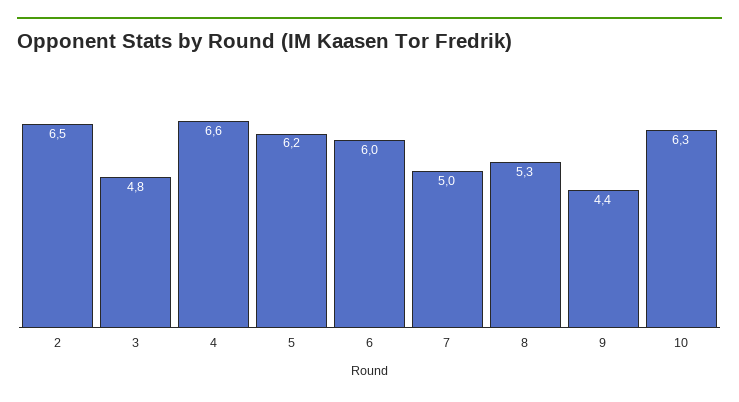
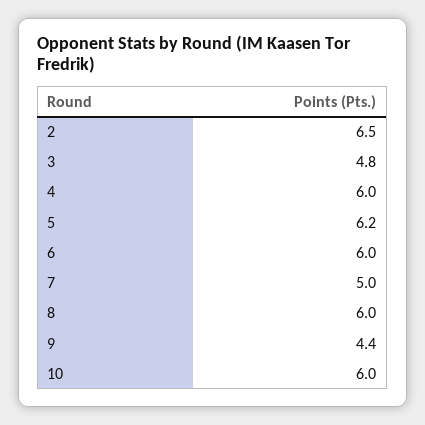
4: 6.6 -> 6
8: 5.3 -> 6
10: 6.3 -> 6

